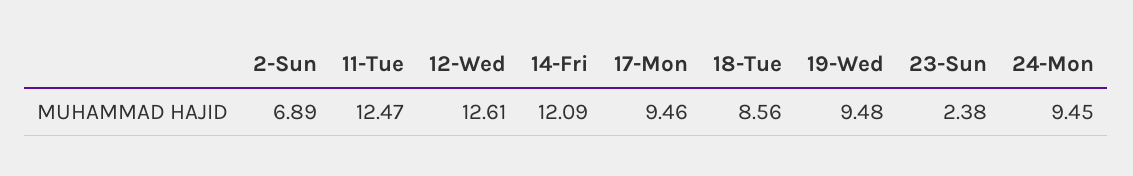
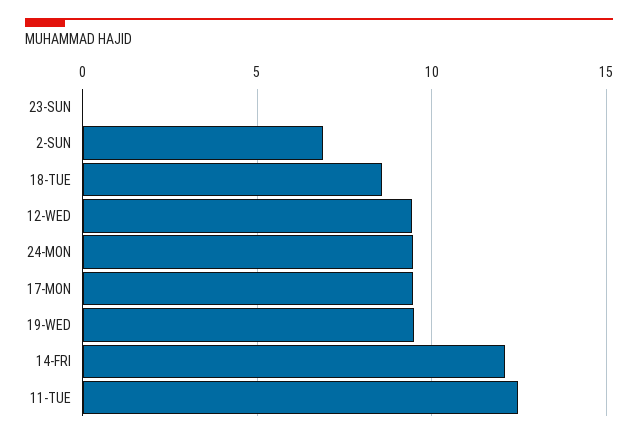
12-Wed: 12.61 -> 9.5
23-Sun: 2.38 -> 0

